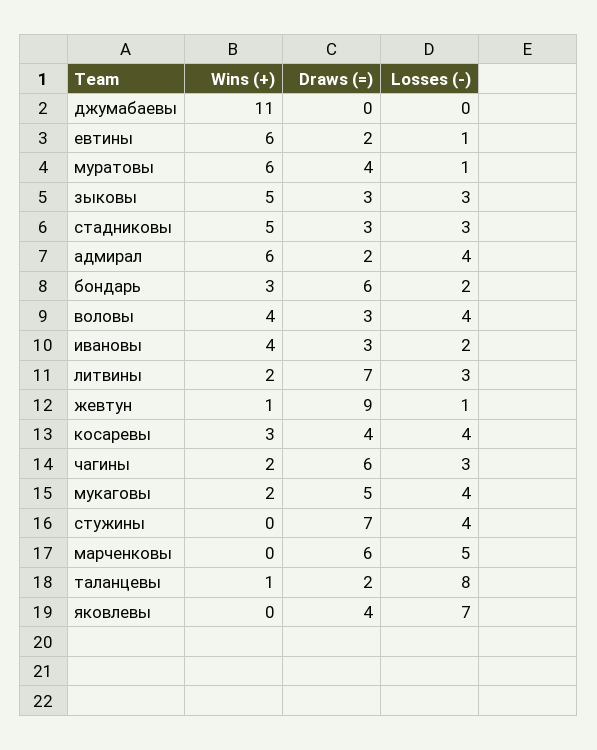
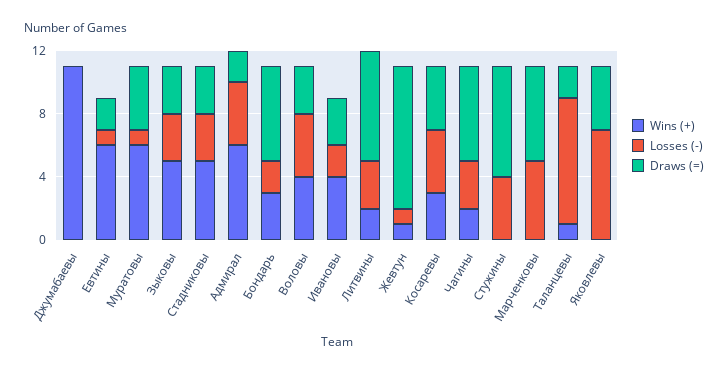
Wins (+), мукаговы: 2 -> none
Draws (=), мукаговы: 5 -> none
Losses (-), мукаговы: 4 -> none

